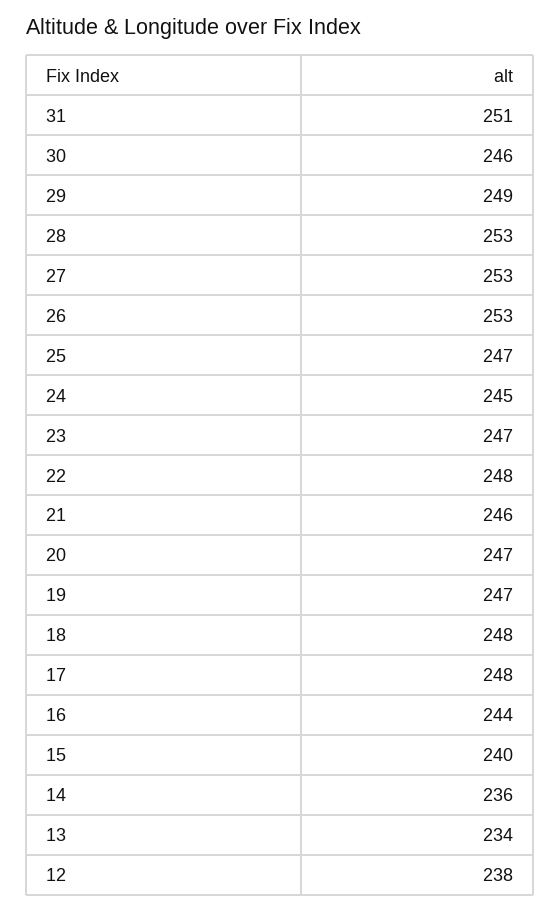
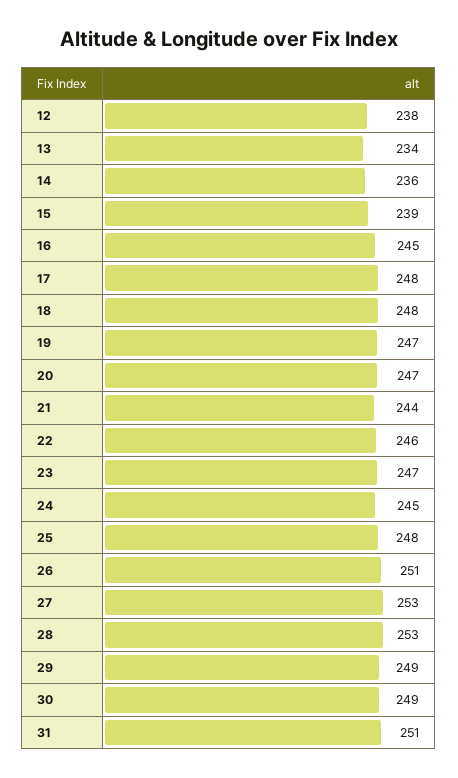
30: 246 -> 249
26: 253 -> 251
25: 247 -> 248
22: 248 -> 246
21: 246 -> 244
16: 244 -> 245
15: 240 -> 239

